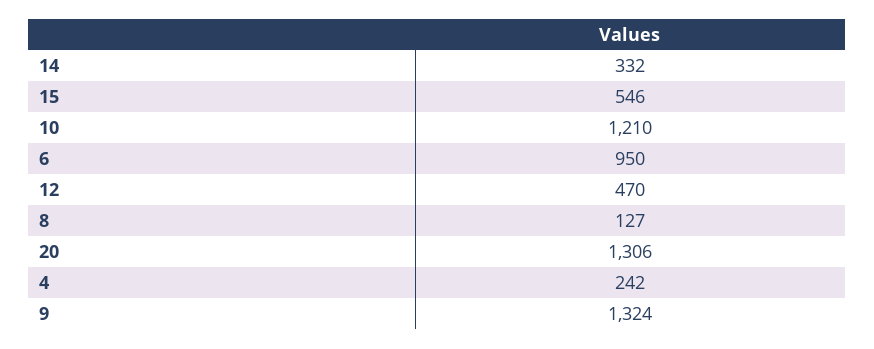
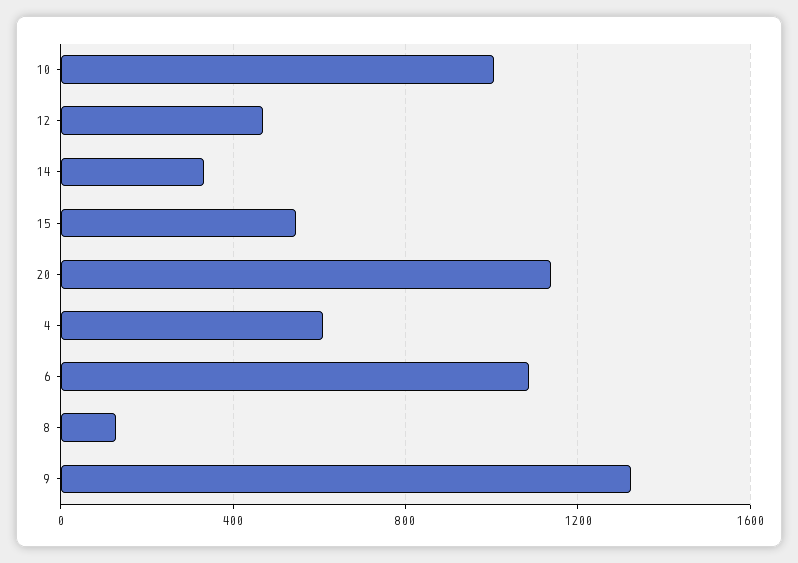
10: 1210 -> 1000
6: 950 -> 1100
20: 1306 -> 1150
4: 242 -> 600

